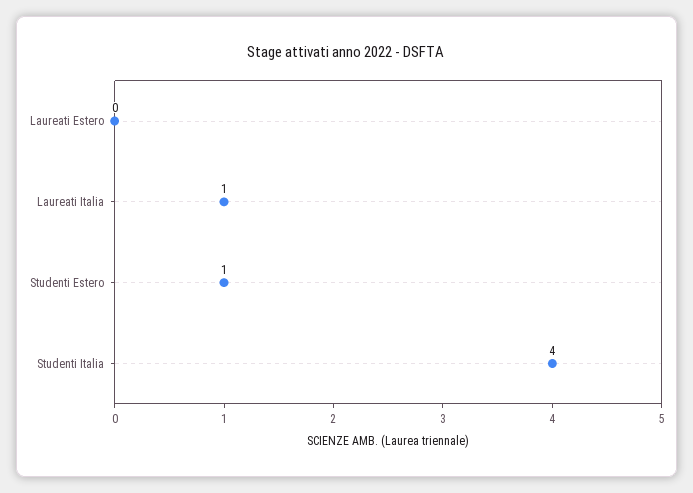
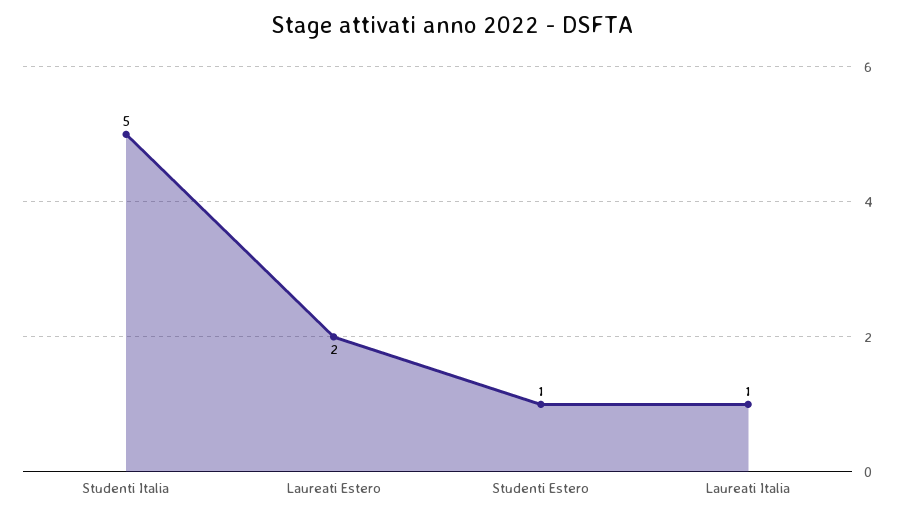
Laureati Estero: 0 -> 2
Studenti Italia: 4 -> 5

